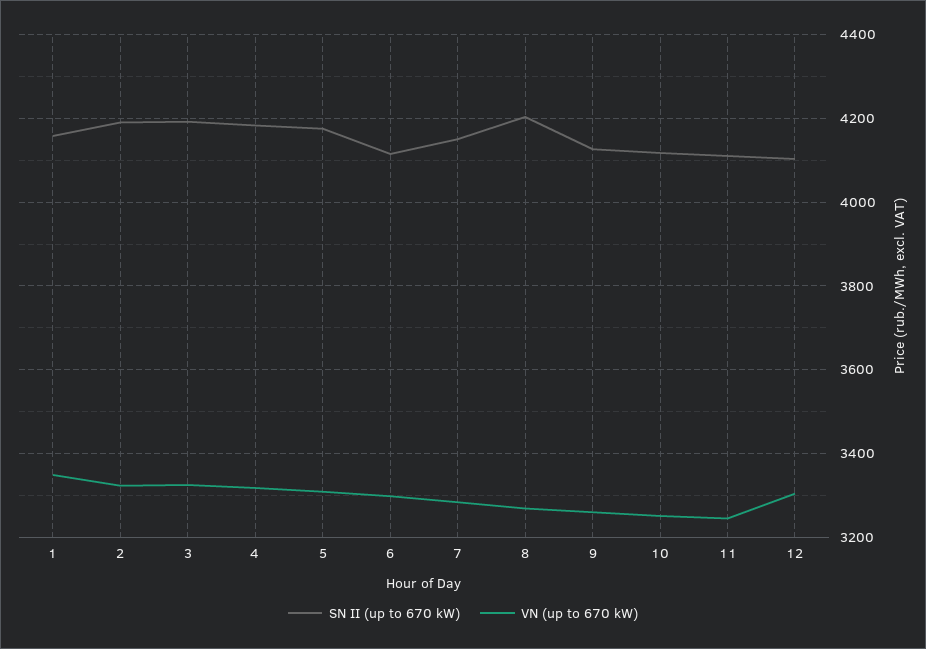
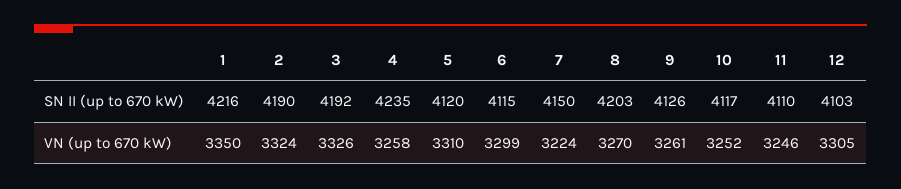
SN II (up to 670 kW), 1: 4160 -> 4216
SN II (up to 670 kW), 4: 4180 -> 4235
VN (up to 670 kW), 4: 3320 -> 3258
SN II (up to 670 kW), 5: 4180 -> 4120
VN (up to 670 kW), 7: 3280 -> 3224

